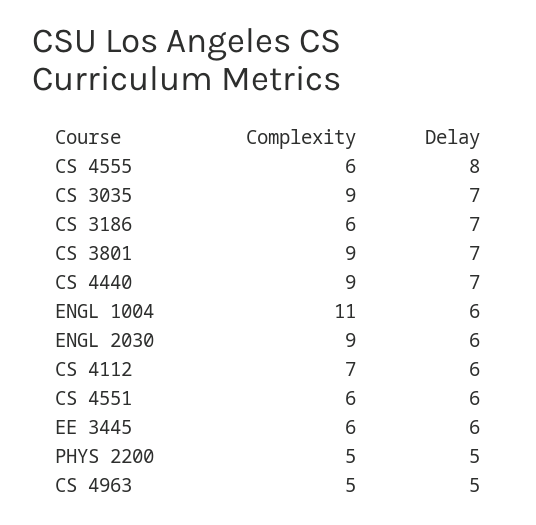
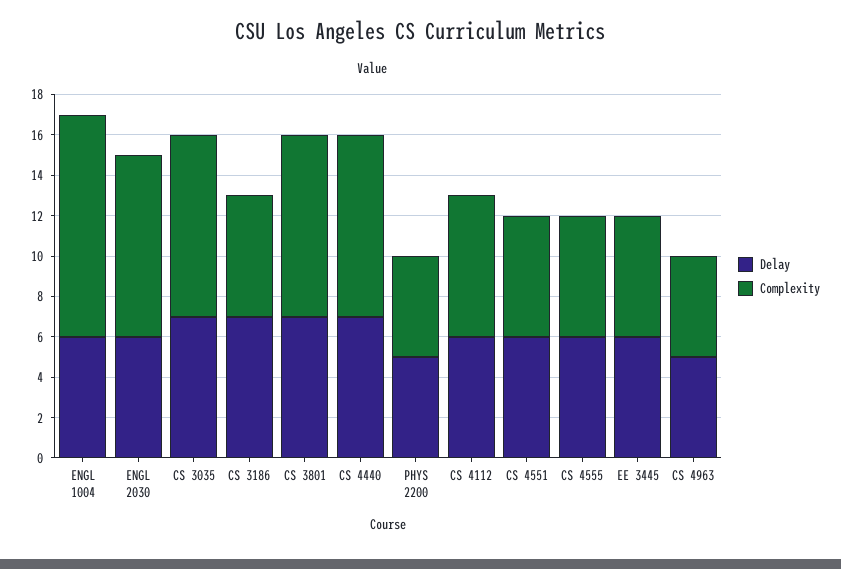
Delay, CS 4555: 8 -> 6

